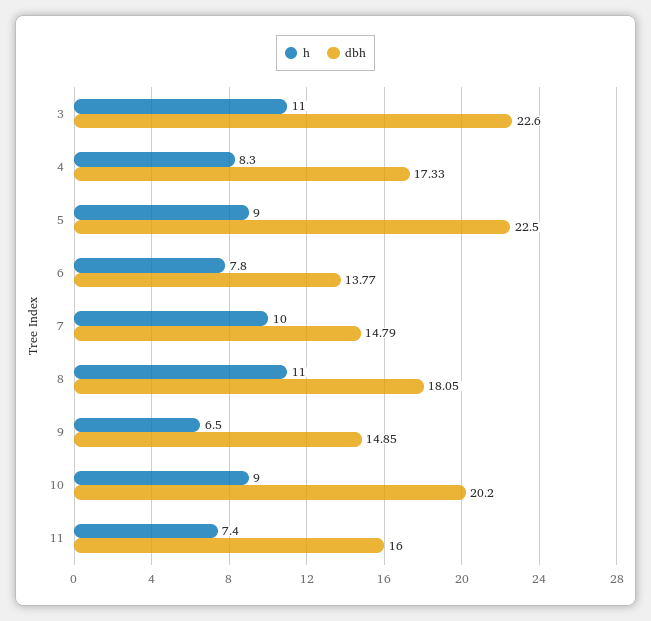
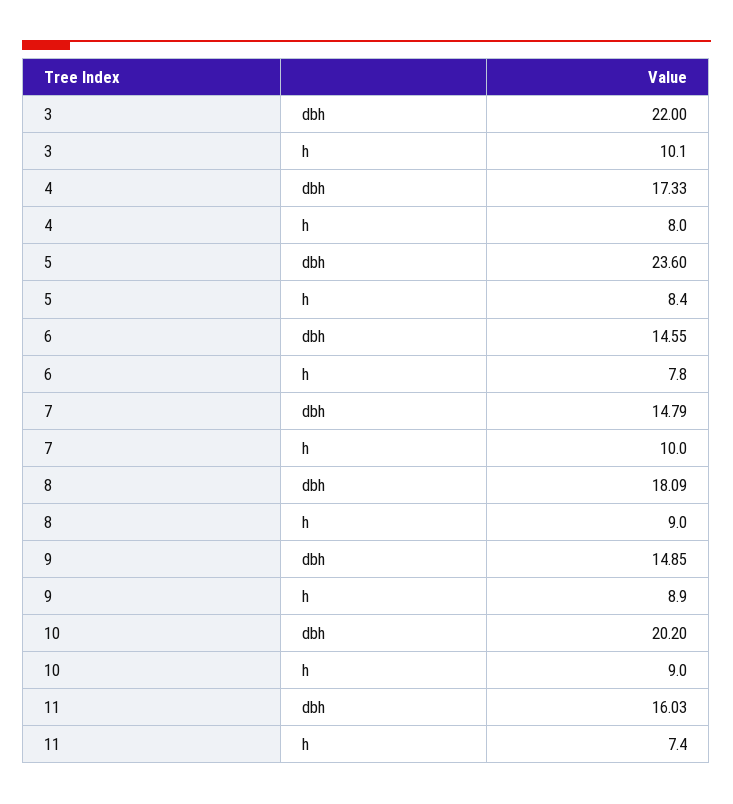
h, 3: 11 -> 10.1
dbh, 3: 22.6 -> 22
h, 4: 8.3 -> 8
h, 5: 9 -> 8.4
dbh, 5: 22.5 -> 23.6
dbh, 6: 13.77 -> 14.55
h, 8: 11 -> 9
dbh, 8: 18.05 -> 18.09
h, 9: 6.5 -> 8.9
dbh, 11: 16 -> 16.03

